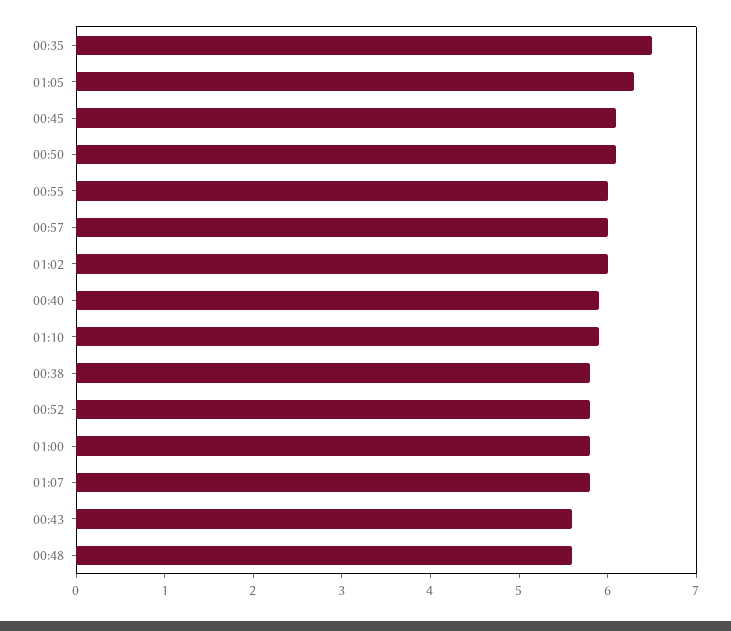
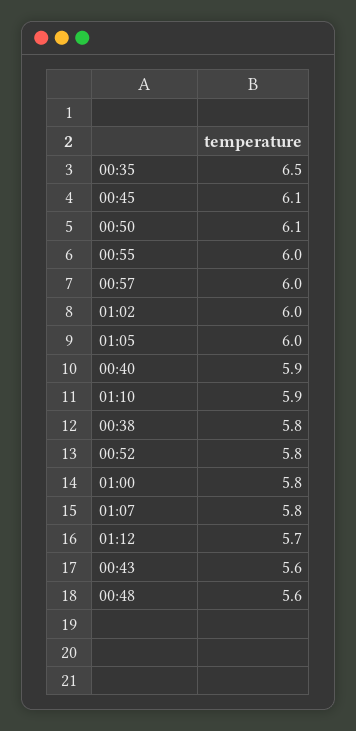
01:05: 6.3 -> 6
01:12: none -> 5.7

